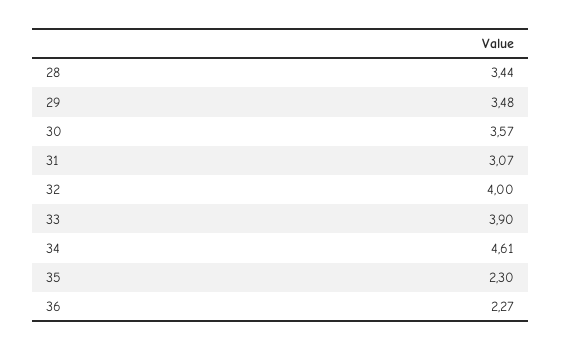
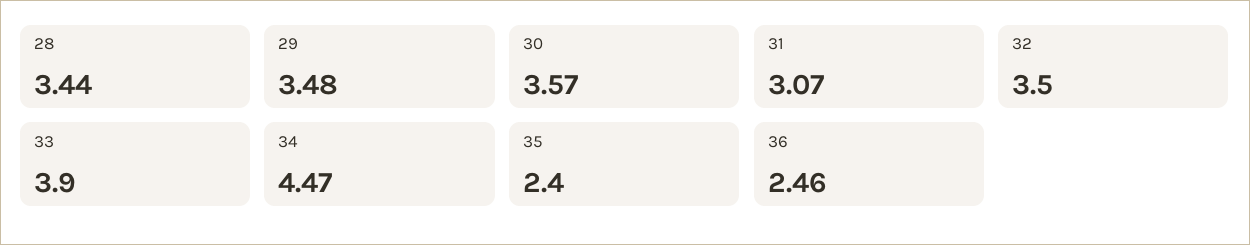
32: 4 -> 3.5
34: 4.61 -> 4.47
35: 2.3 -> 2.4
36: 2.27 -> 2.46

